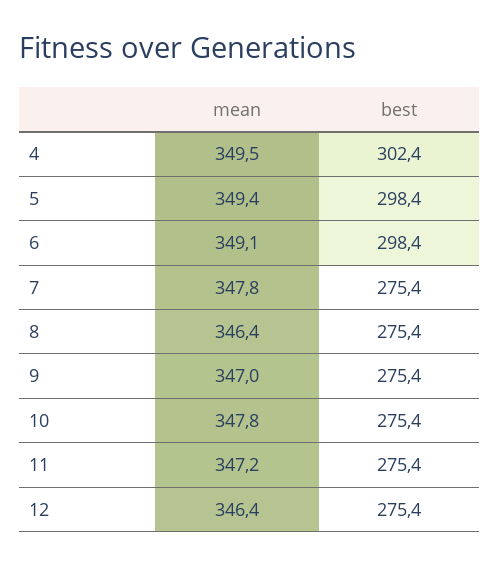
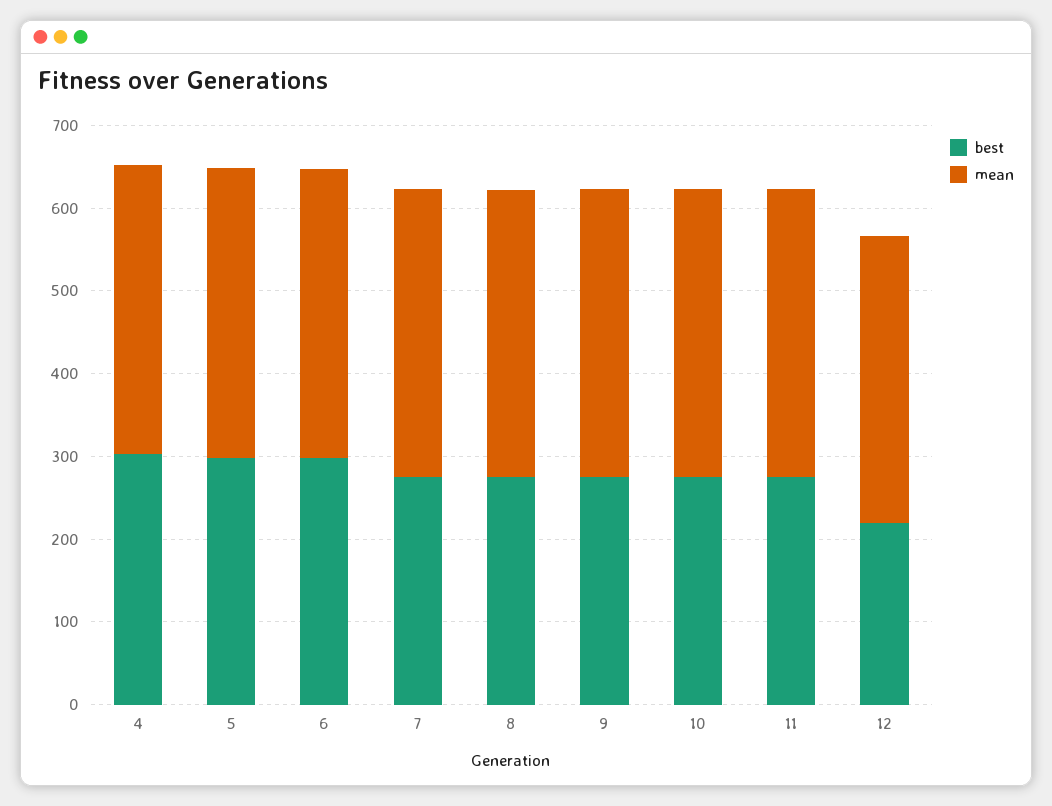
best, 12: 275.4 -> 220

